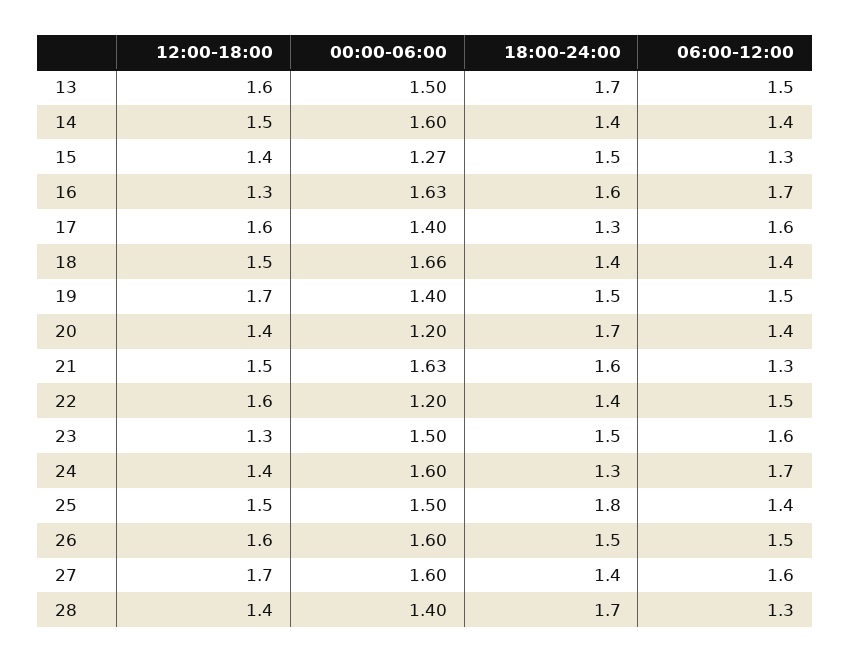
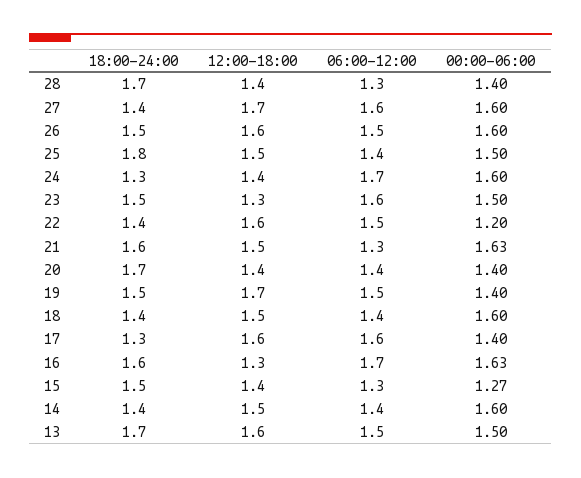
00:00-06:00, 18: 1.66 -> 1.6
00:00-06:00, 20: 1.2 -> 1.4

